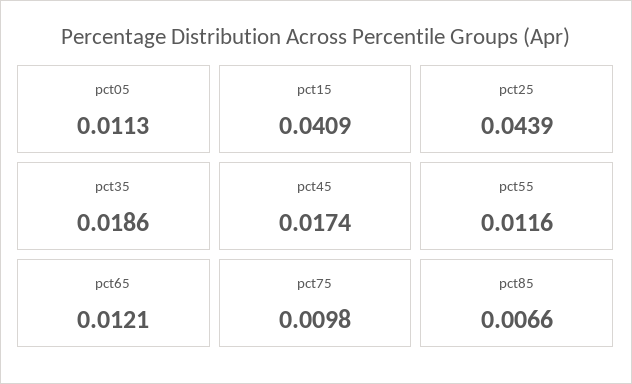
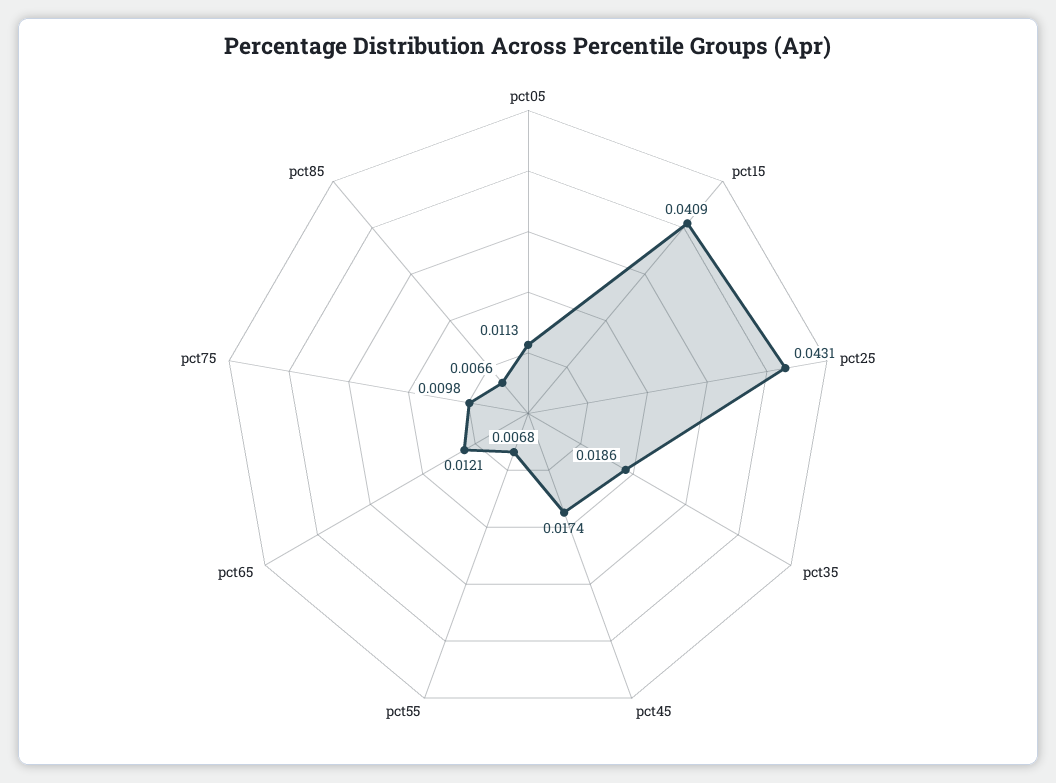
pct25: 0.0439 -> 0.0431
pct55: 0.0116 -> 0.0068

